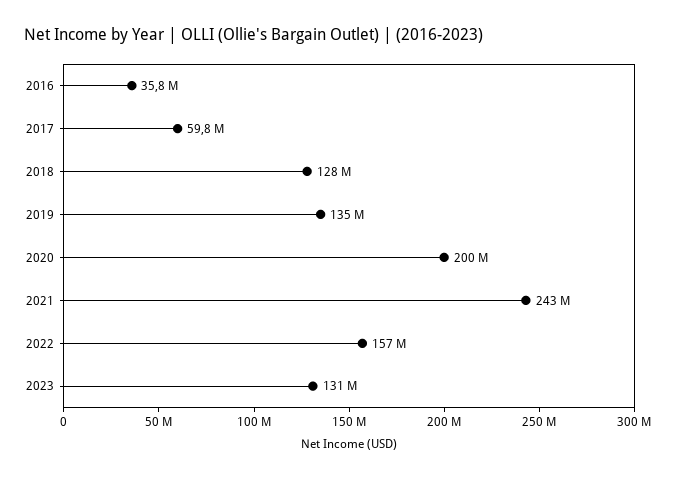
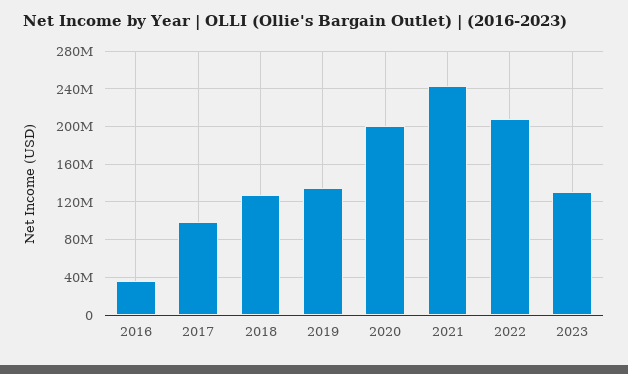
2017: 59800000 -> 100000000
2022: 157000000 -> 210000000

